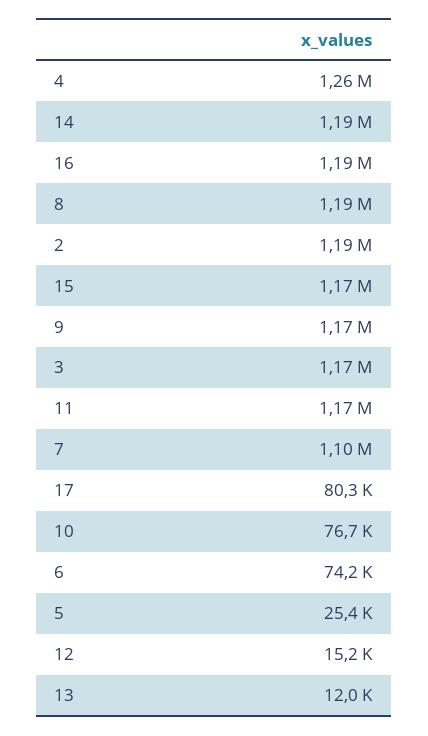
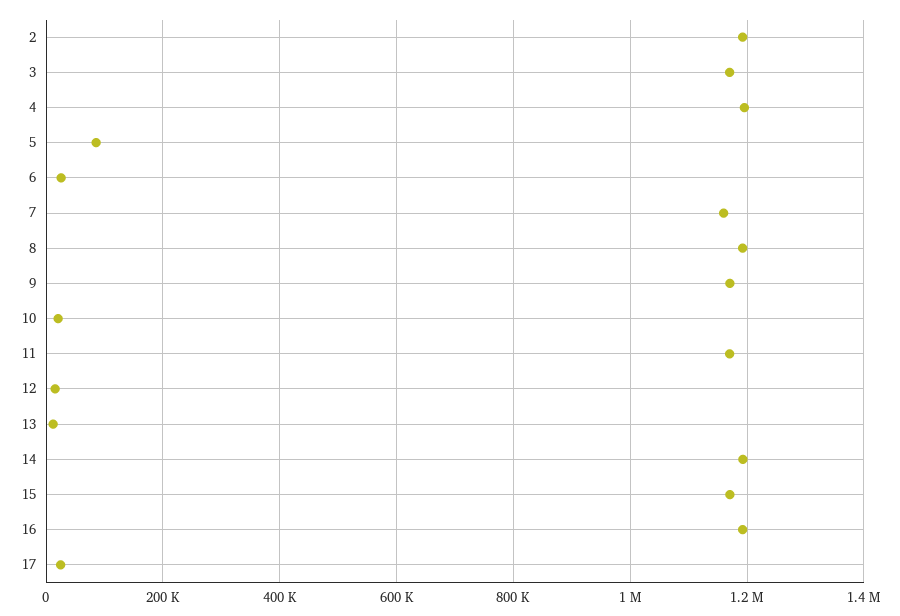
4: 1260000 -> 1200000
7: 1100000 -> 1160000
17: 80300 -> 20000
10: 76700 -> 20000
6: 74200 -> 20000
5: 25400 -> 80000

